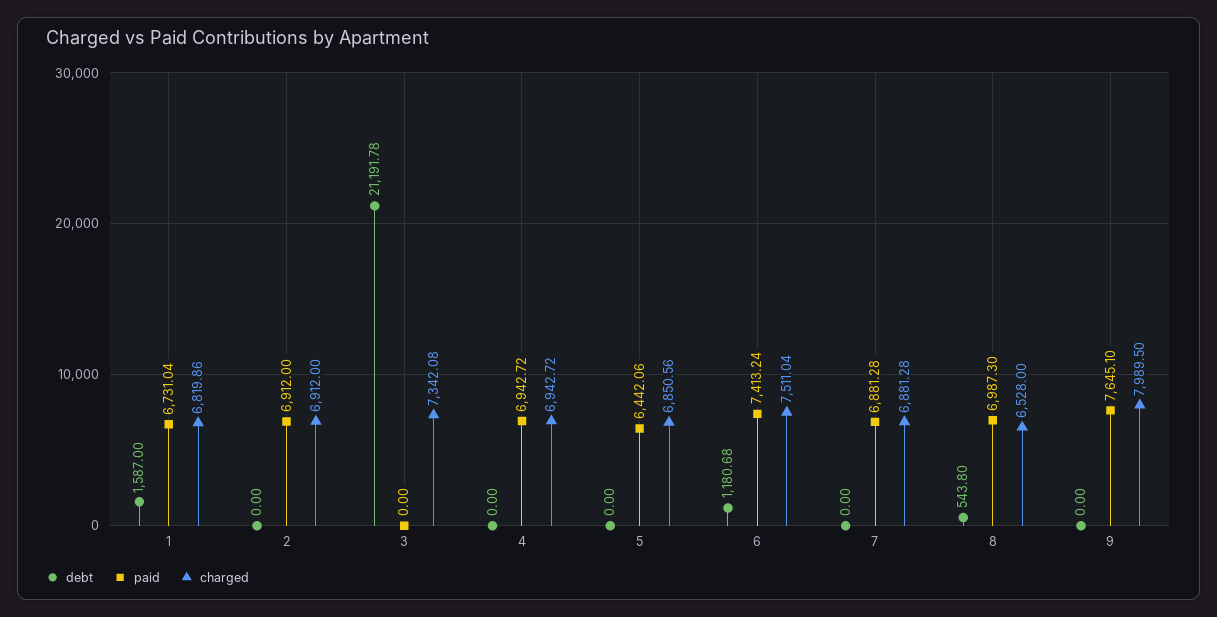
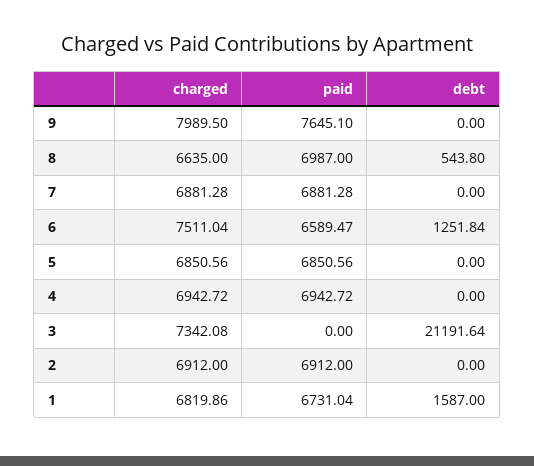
debt, 3: 21191.78 -> 21191.64
paid, 5: 6442.06 -> 6850.56
debt, 6: 1180.68 -> 1251.84
paid, 6: 7413.24 -> 6589.47
paid, 8: 6987.3 -> 6987
charged, 8: 6528 -> 6635

